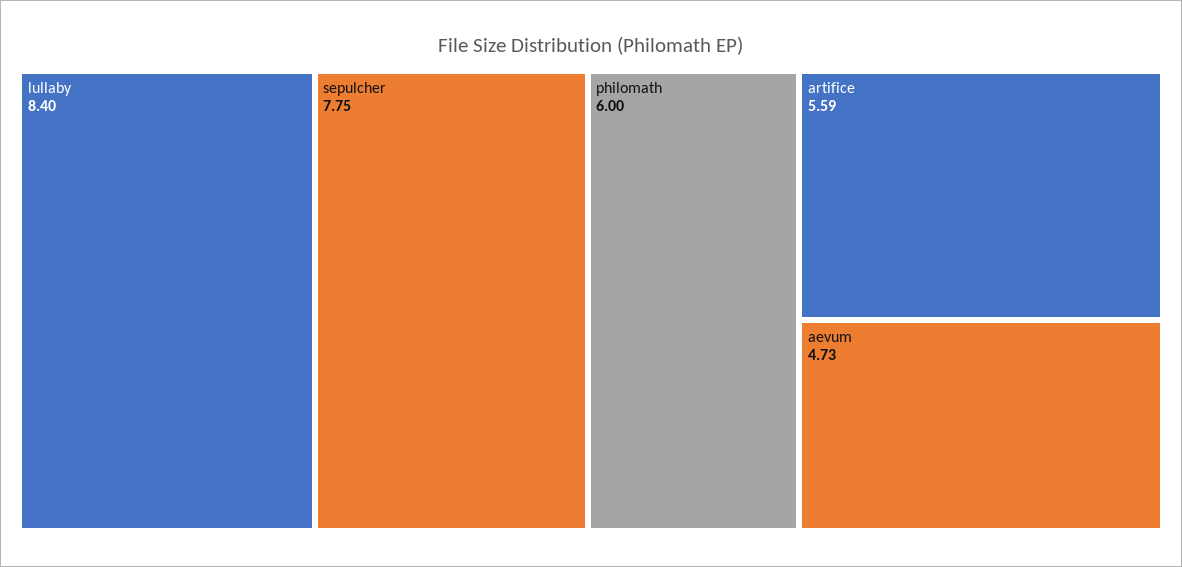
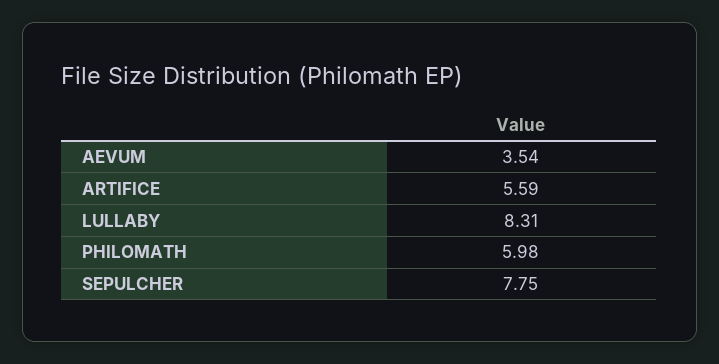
lullaby: 8.4 -> 8.31
philomath: 6 -> 5.98
aevum: 4.73 -> 3.54

